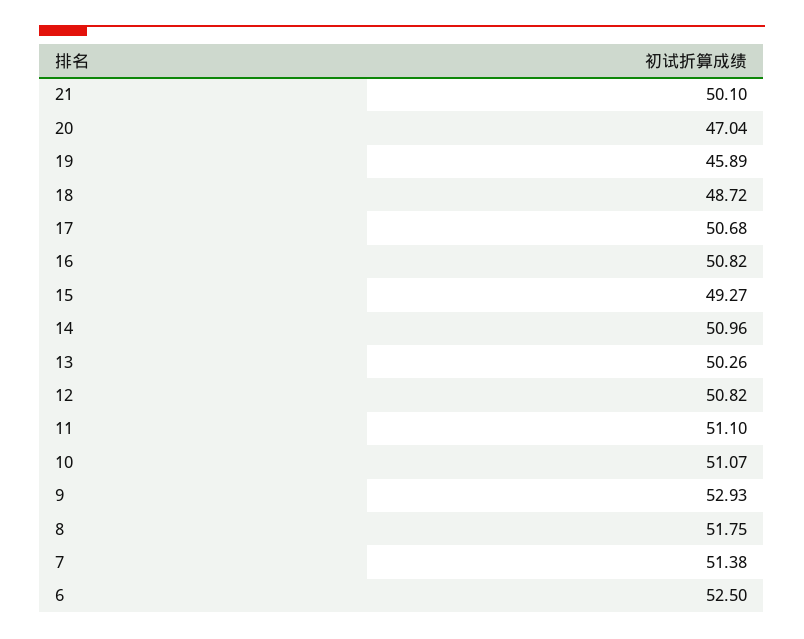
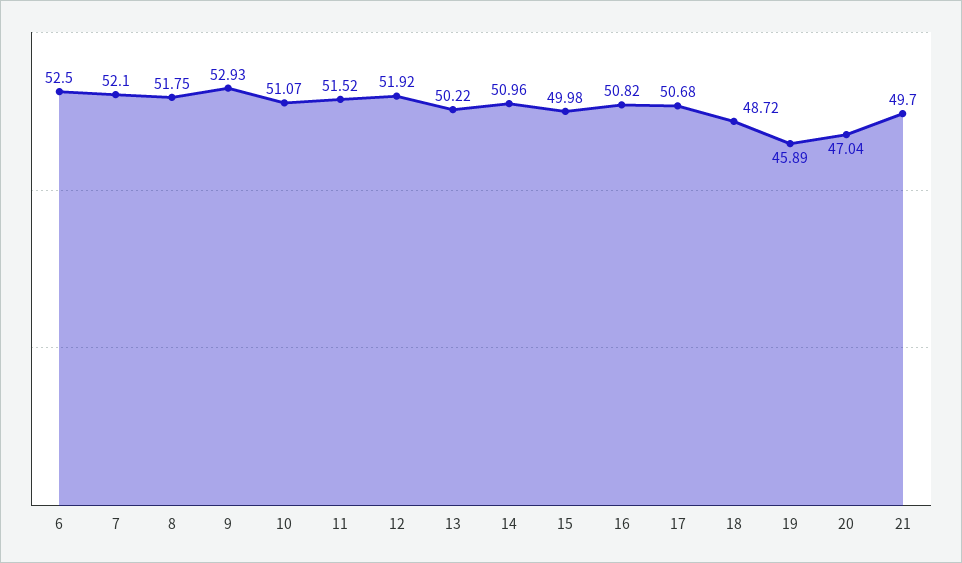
21: 50.1 -> 49.7
15: 49.27 -> 49.98
13: 50.26 -> 50.22
12: 50.82 -> 51.92
11: 51.1 -> 51.52
7: 51.38 -> 52.1

